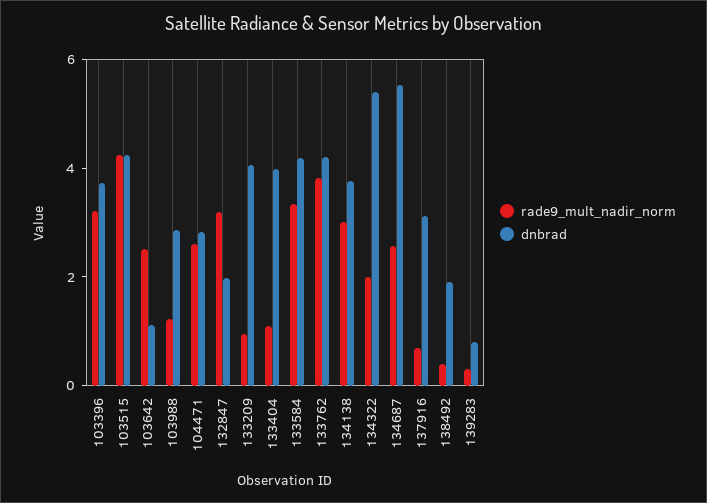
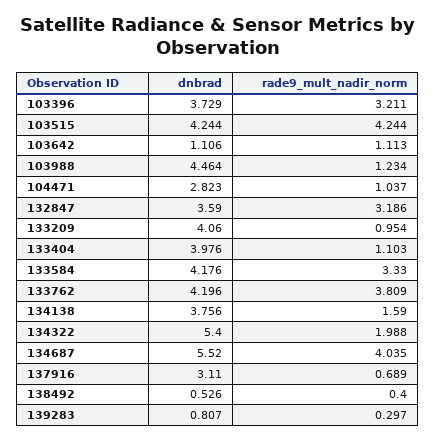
rade9_mult_nadir_norm, 103642: 2.5 -> 1.113
dnbrad, 103988: 3 -> 4.464
rade9_mult_nadir_norm, 104471: 2.5 -> 1.037
dnbrad, 132847: 2 -> 3.59
rade9_mult_nadir_norm, 134138: 3 -> 1.59
rade9_mult_nadir_norm, 134687: 2.5 -> 4.035
dnbrad, 138492: 2 -> 0.526

